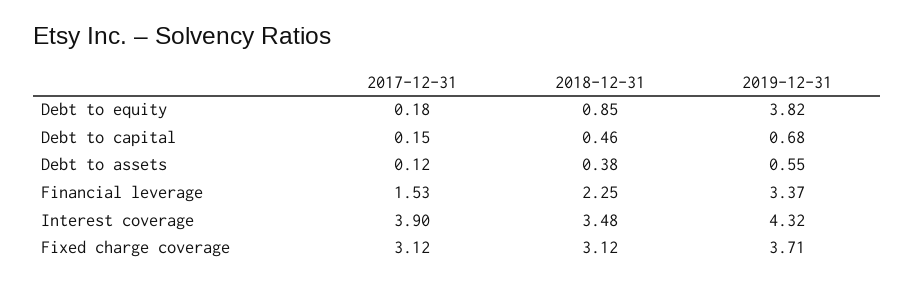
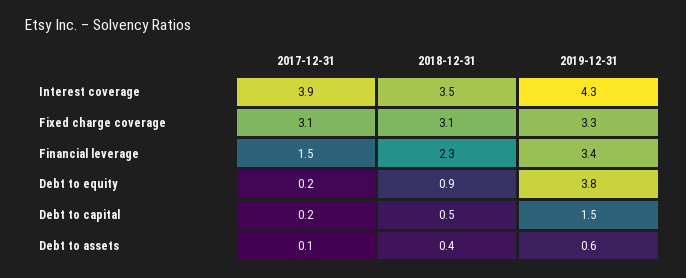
2019-12-31, Debt to capital: 0.68 -> 1.5
2019-12-31, Fixed charge coverage: 3.71 -> 3.3

